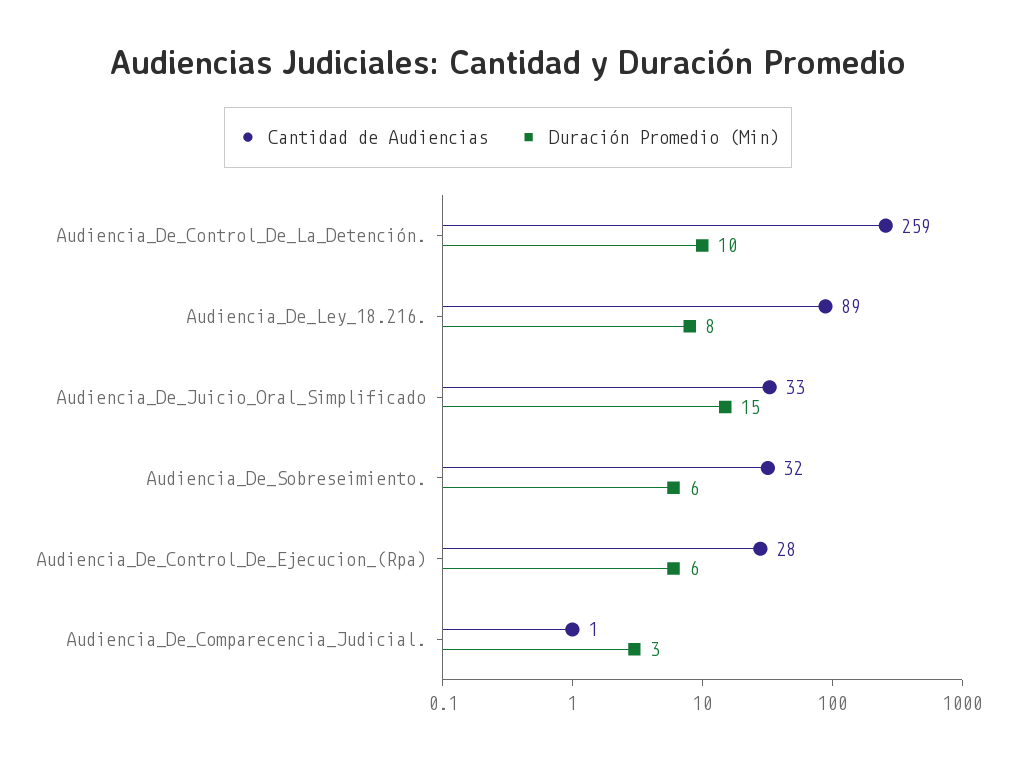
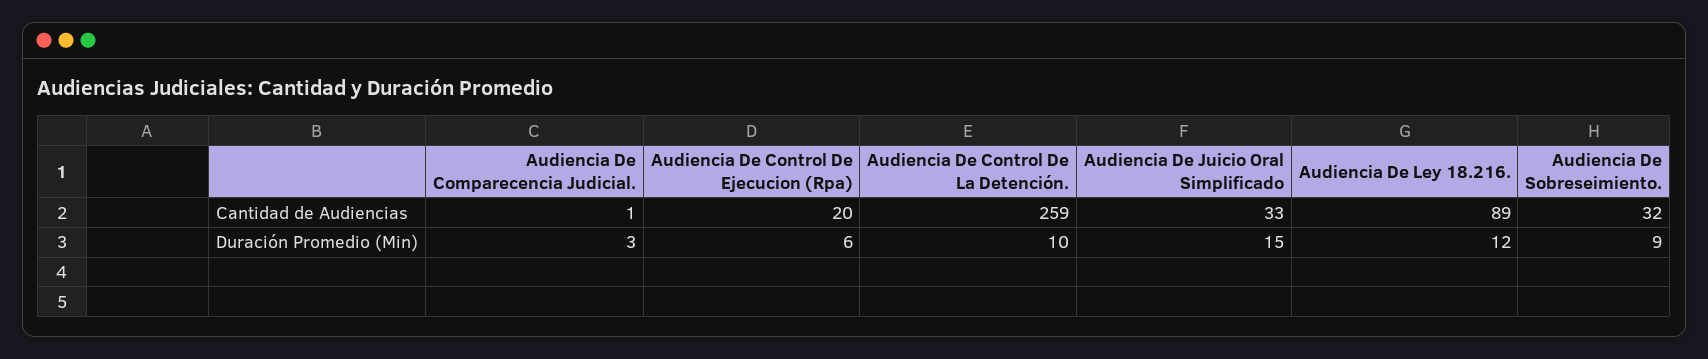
Duración Promedio (Min), Audiencia_De_Ley_18.216.: 8 -> 12
Duración Promedio (Min), Audiencia_De_Sobreseimiento.: 6 -> 9
Cantidad de Audiencias, Audiencia_De_Control_De_Ejecucion_(Rpa): 28 -> 20

